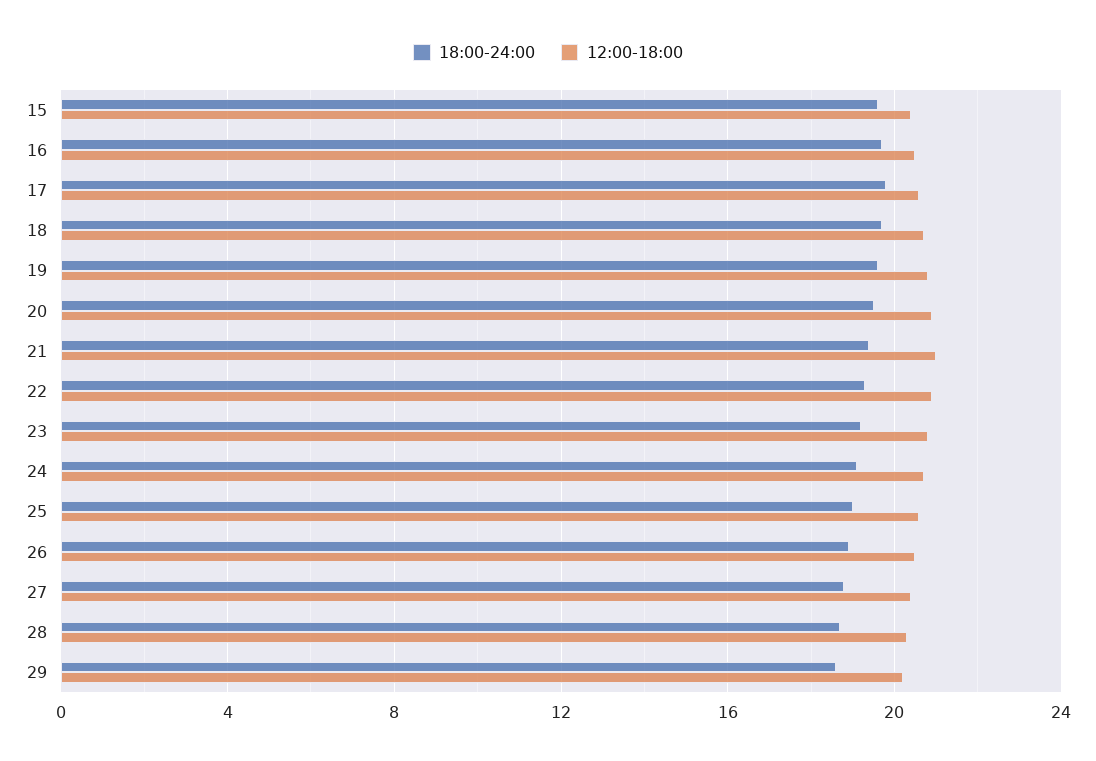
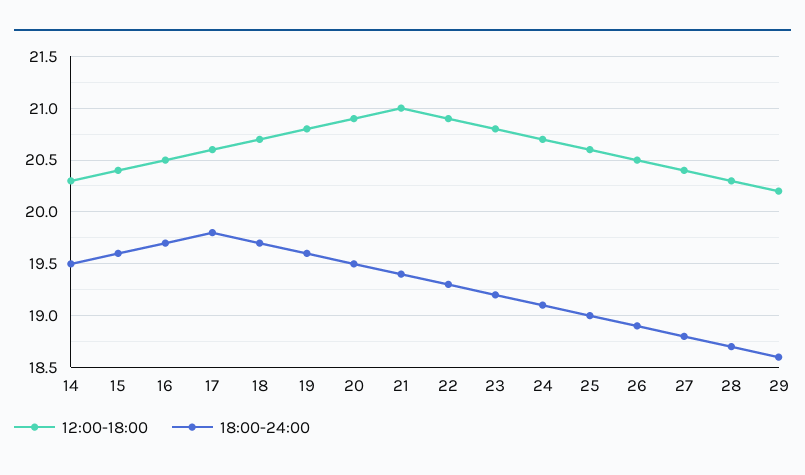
12:00-18:00, 14: none -> 20.3
18:00-24:00, 14: none -> 19.5

